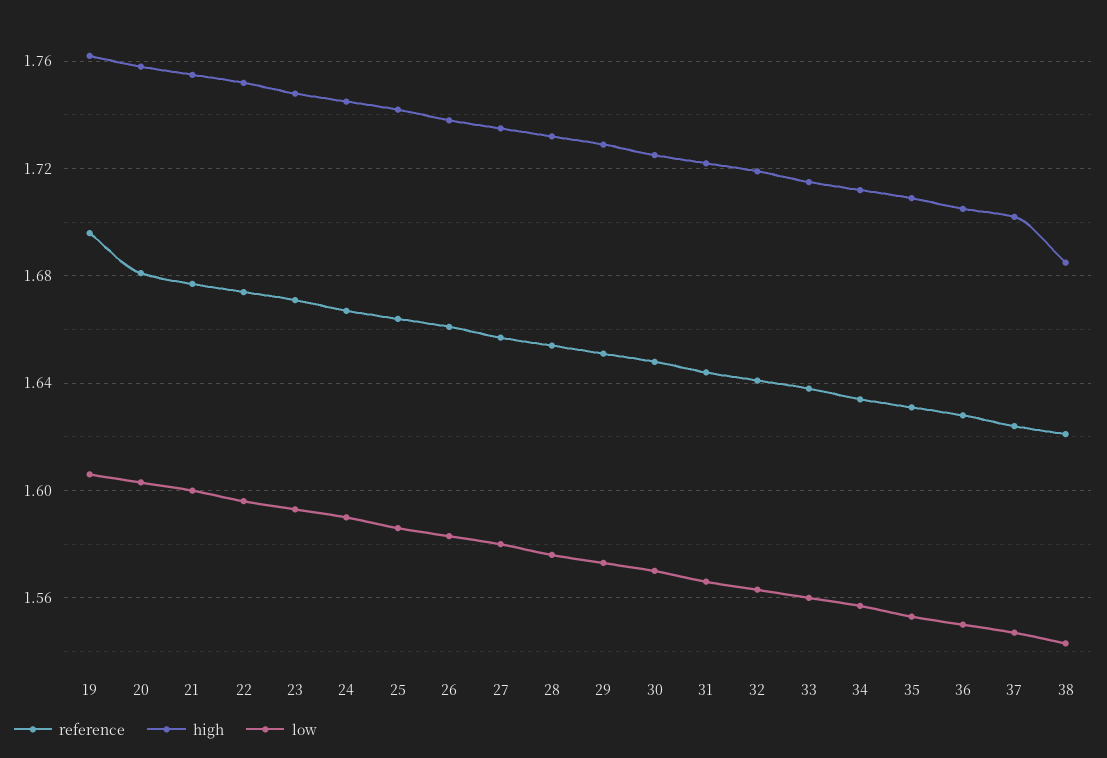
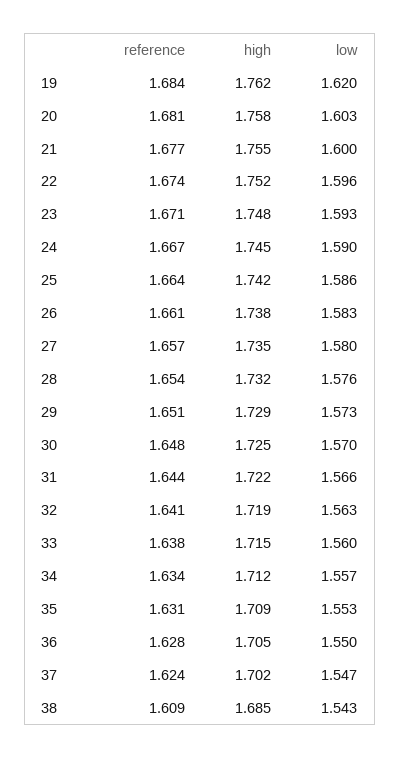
reference, 19: 1.695 -> 1.684
low, 19: 1.605 -> 1.62
reference, 38: 1.62 -> 1.609

